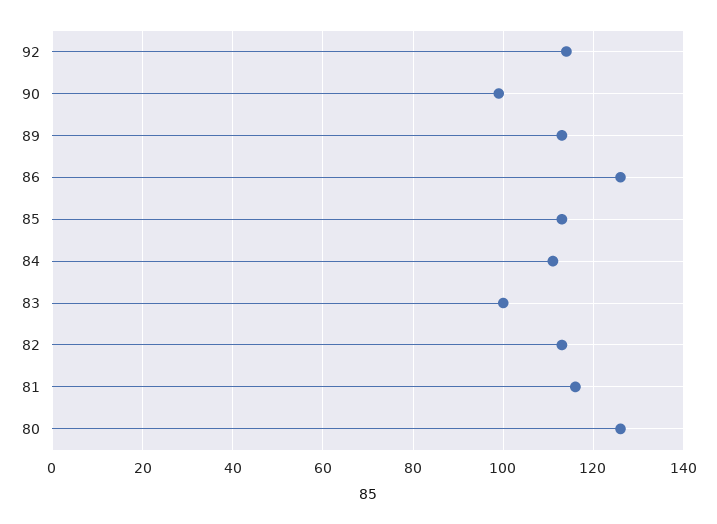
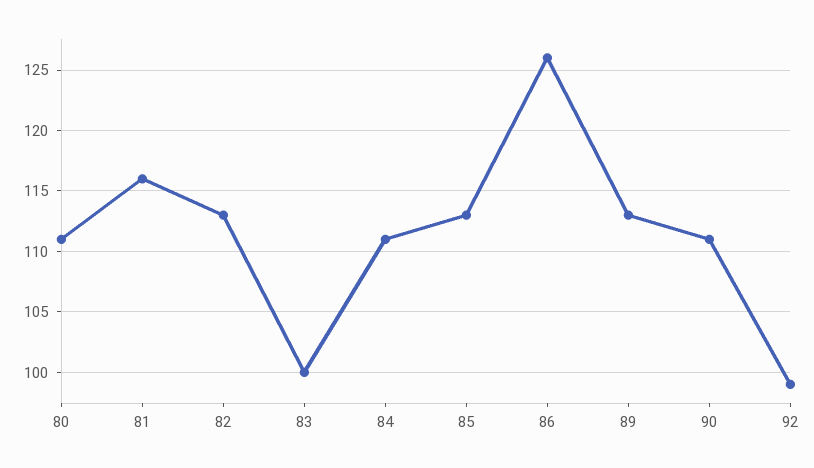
92: 115 -> 99
90: 100 -> 111
80: 125 -> 111

